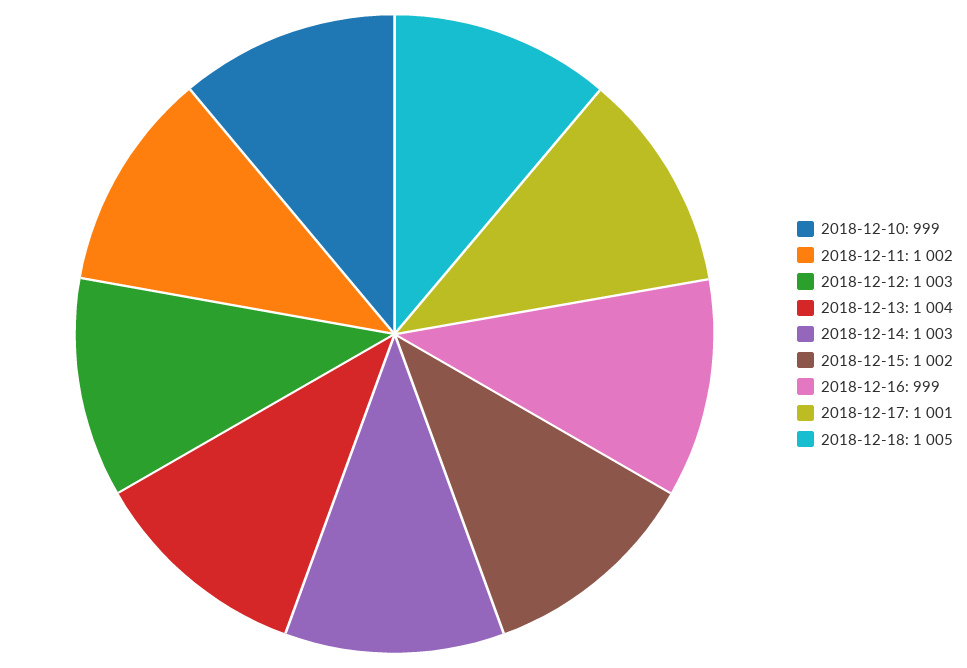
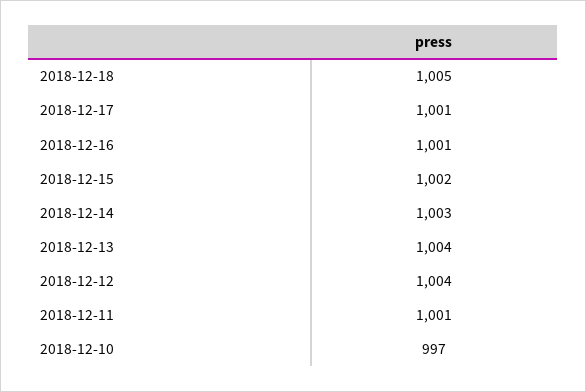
2018-12-10: 999 -> 997
2018-12-11: 1002 -> 1001
2018-12-12: 1003 -> 1004
2018-12-16: 999 -> 1001

